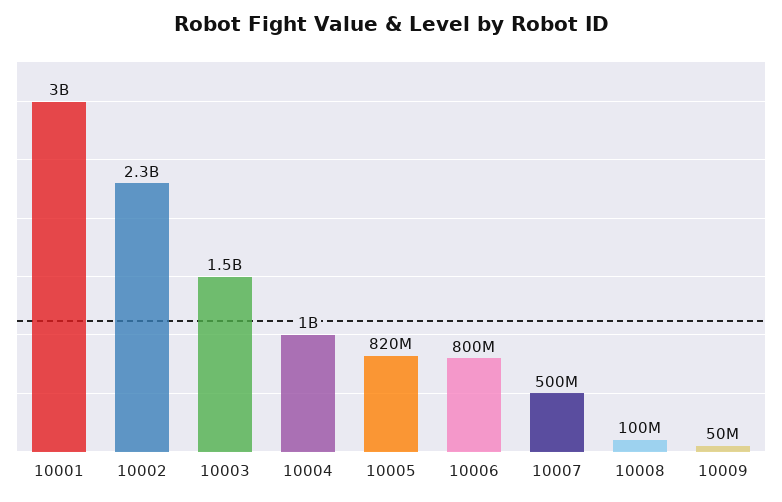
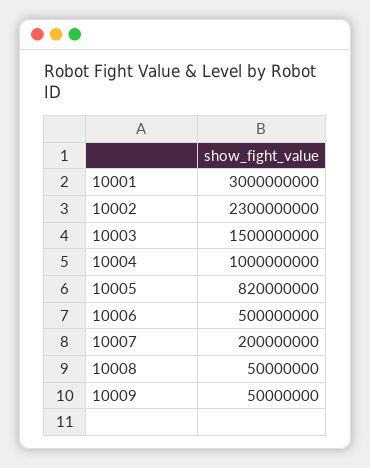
10006: 800000000 -> 500000000
10007: 500000000 -> 200000000
10008: 100000000 -> 50000000

